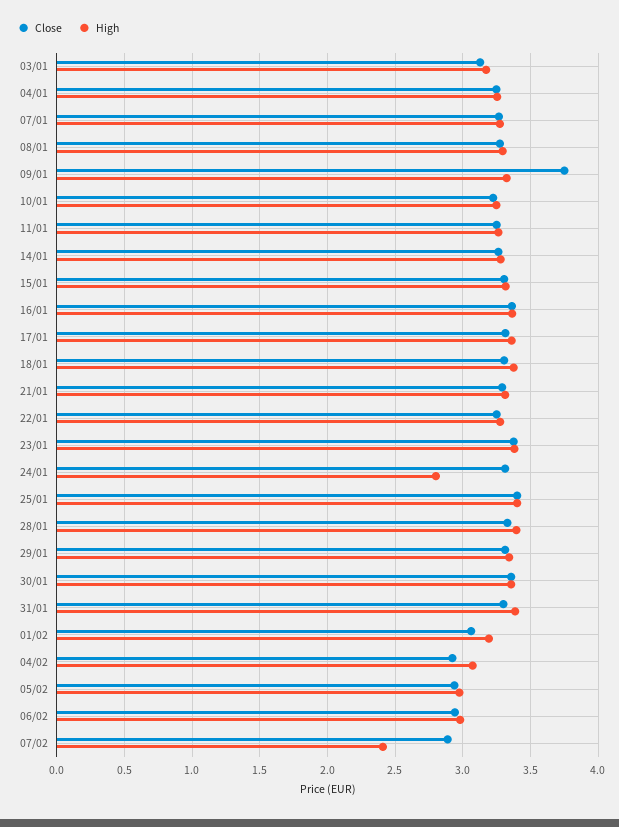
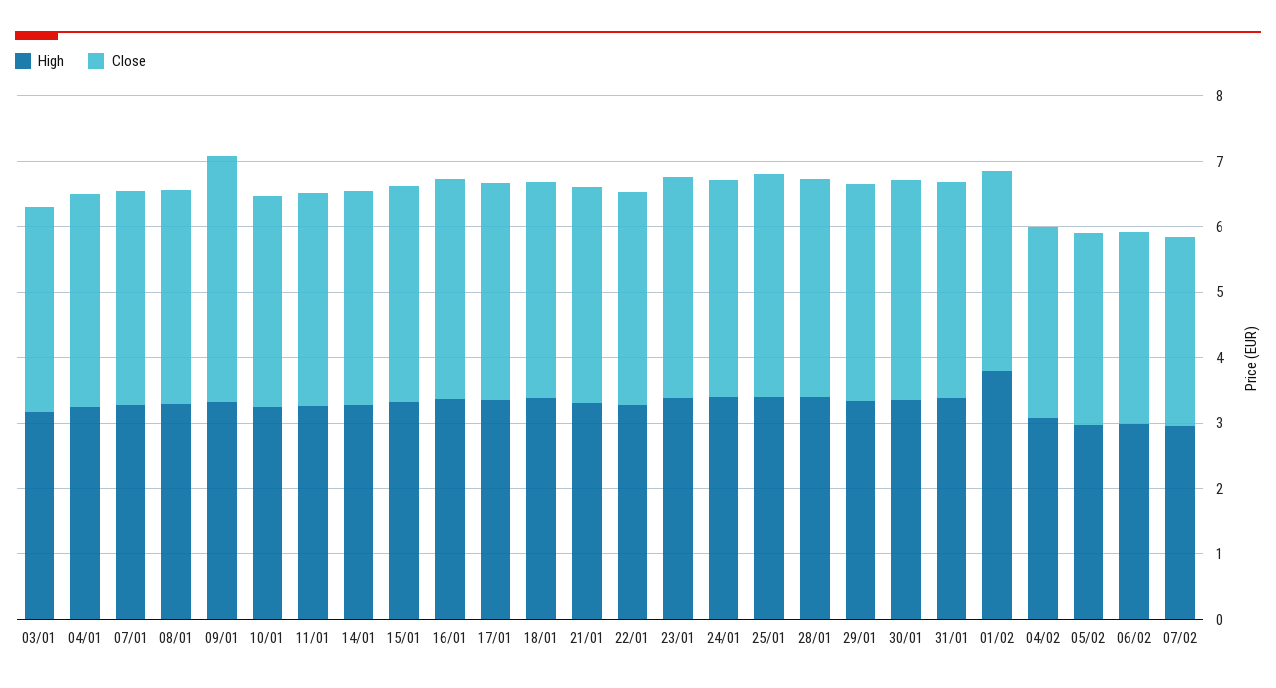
High, 24/01: 2.8 -> 3.4
High, 01/02: 3.2 -> 3.8
High, 07/02: 2.4 -> 3

